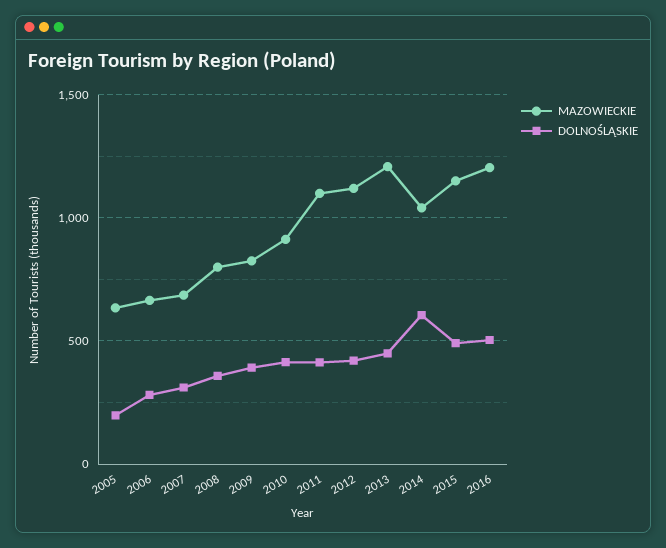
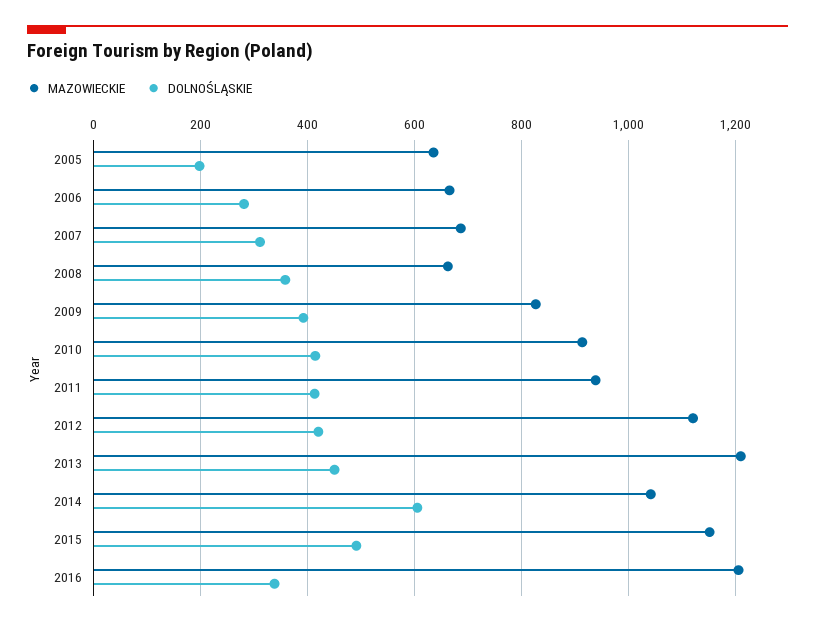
MAZOWIECKIE, 2008: 800 -> 660
MAZOWIECKIE, 2011: 1100 -> 940
DOLNOŚLĄSKIE, 2016: 500 -> 340

